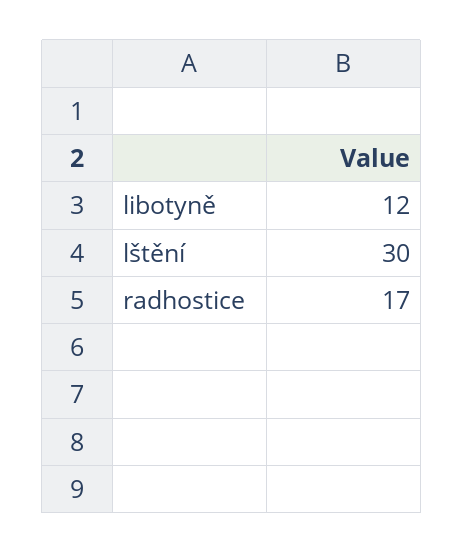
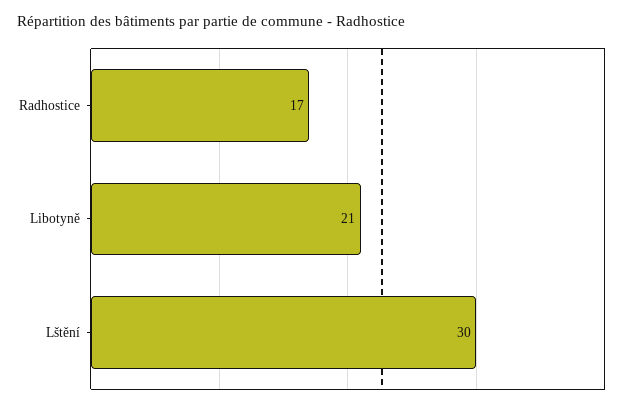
libotyně: 12 -> 21

